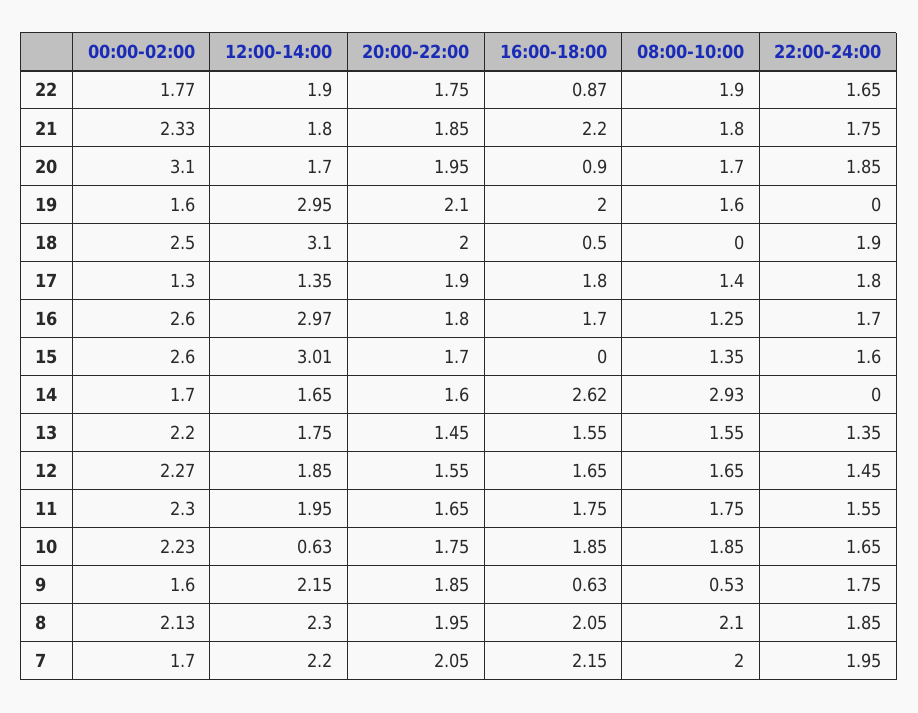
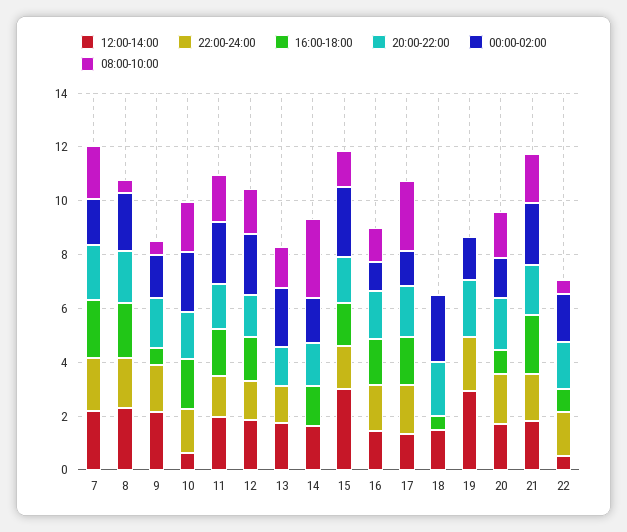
12:00-14:00, 22: 1.9 -> 0.5
08:00-10:00, 22: 1.9 -> 0.5
00:00-02:00, 20: 3.1 -> 1.5
16:00-18:00, 19: 2 -> 0
08:00-10:00, 19: 1.6 -> 0
22:00-24:00, 19: 0 -> 2
12:00-14:00, 18: 3.1 -> 1.5
22:00-24:00, 18: 1.9 -> 0
08:00-10:00, 17: 1.4 -> 2.5
00:00-02:00, 16: 2.6 -> 1
12:00-14:00, 16: 2.97 -> 1.5
16:00-18:00, 15: 0 -> 1.5
16:00-18:00, 14: 2.62 -> 1.5
16:00-18:00, 13: 1.55 -> 0
08:00-10:00, 8: 2.1 -> 0.5

